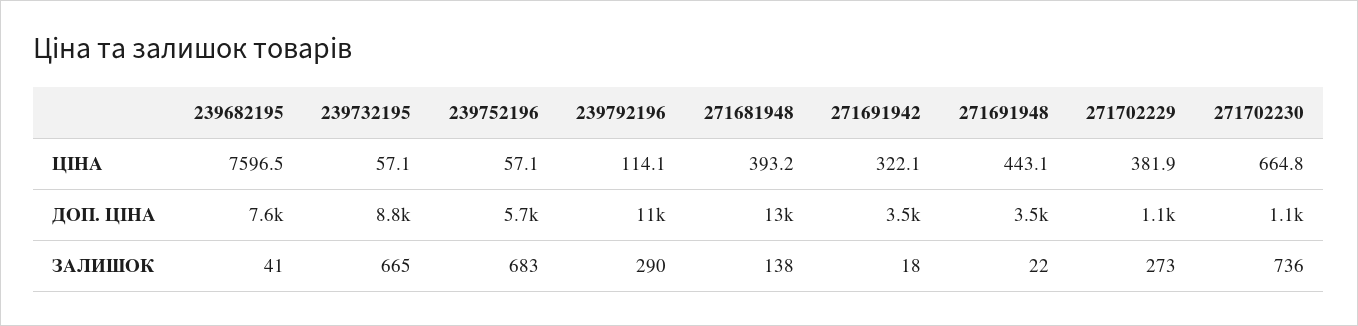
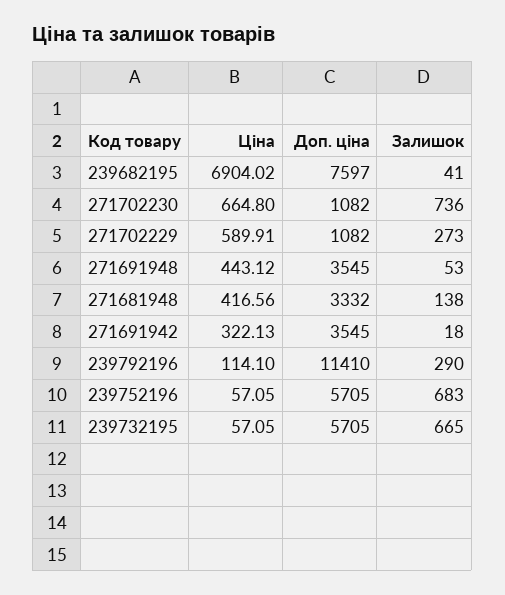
239682195, ЦІНА: 7596.5 -> 6904.02
271681948, ЦІНА: 393.2 -> 416.56
271702229, ЦІНА: 381.9 -> 589.91
239732195, ДОП. ЦІНА: 8800 -> 5705
271681948, ДОП. ЦІНА: 13000 -> 3332
271691948, ЗАЛИШОК: 22 -> 53

